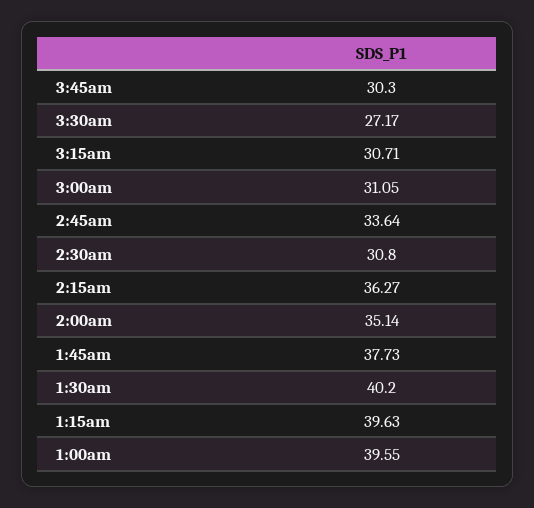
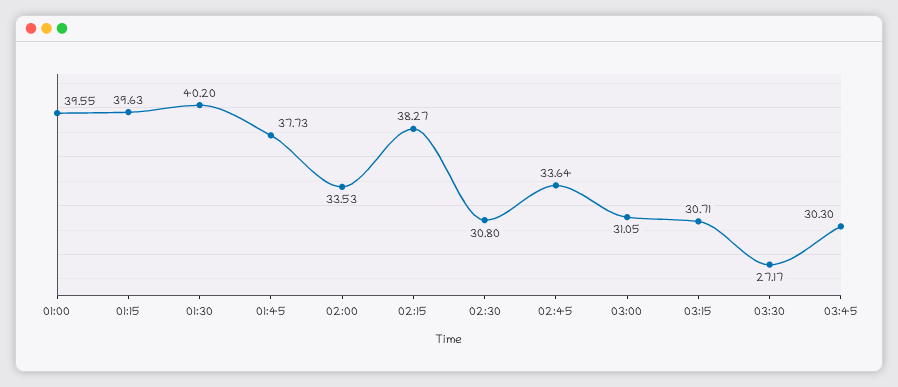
2:15am: 36.27 -> 38.27
2:00am: 35.14 -> 33.53

